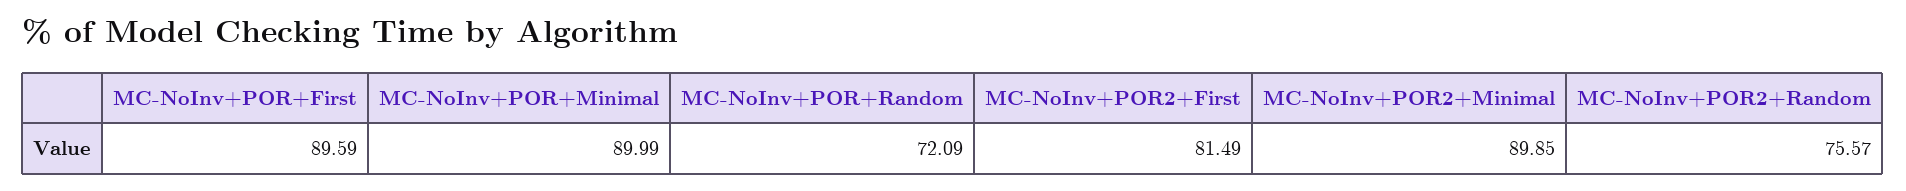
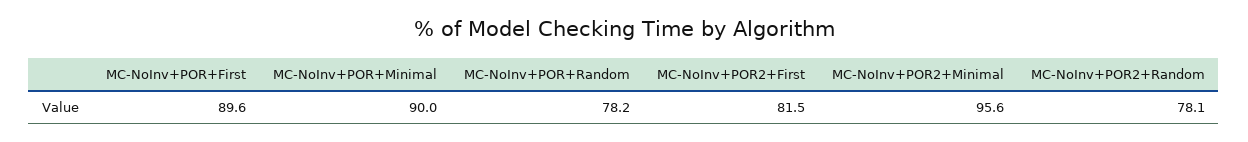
MC-NoInv+POR+Random: 72.09 -> 78.2
MC-NoInv+POR2+Minimal: 89.85 -> 95.6
MC-NoInv+POR2+Random: 75.57 -> 78.1

